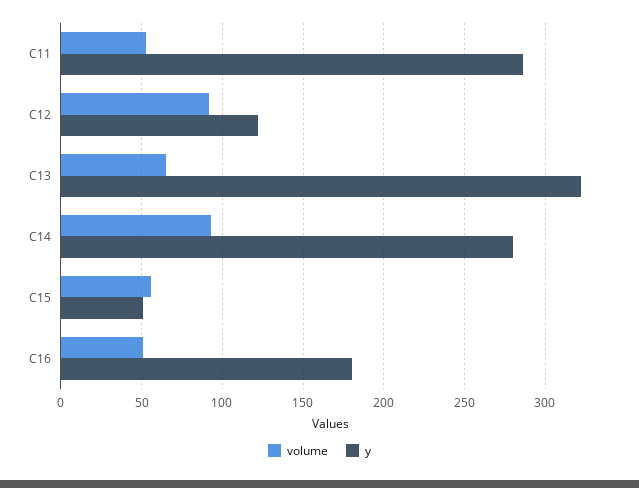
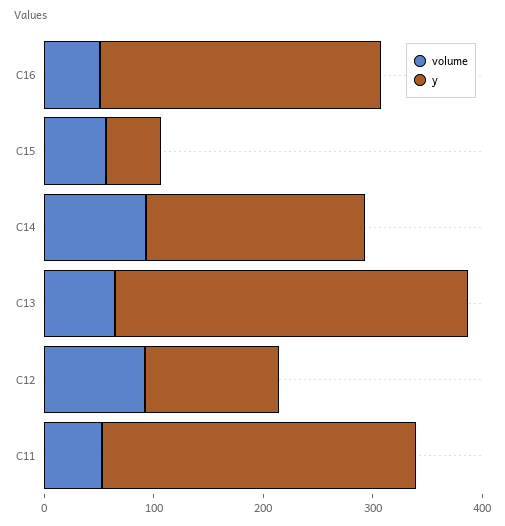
y, C14: 280 -> 200
y, C16: 180 -> 260

